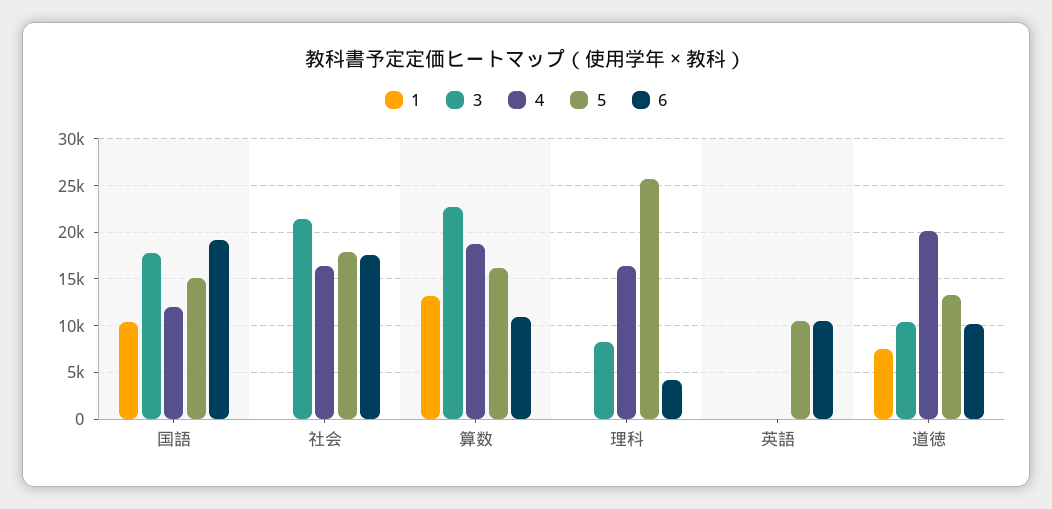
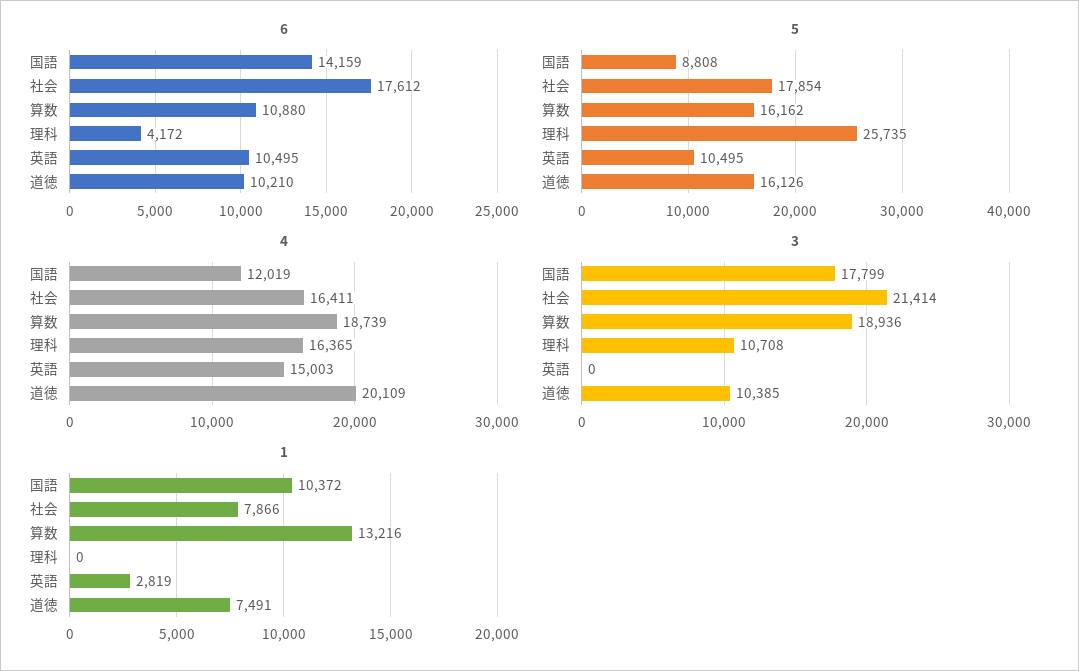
5, 国語: 15000 -> 8808
6, 国語: 19000 -> 14159
1, 社会: 0 -> 7866
3, 算数: 23000 -> 18936
3, 理科: 8000 -> 10708
1, 英語: 0 -> 2819
4, 英語: 0 -> 15003
5, 道徳: 13000 -> 16126

